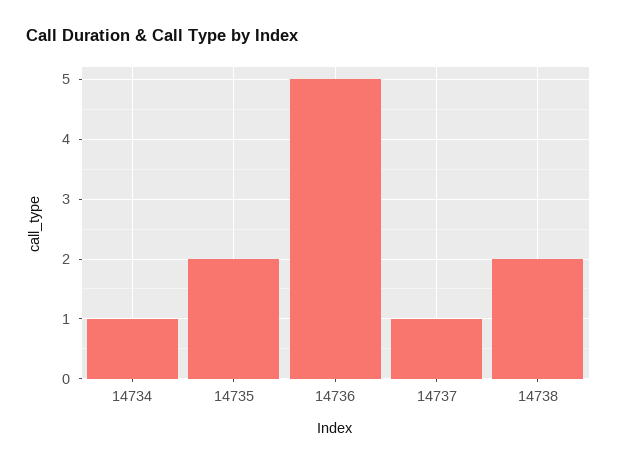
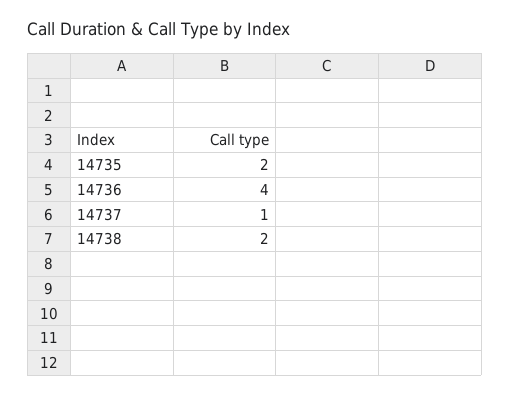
14734: 1 -> none
14736: 5 -> 4

